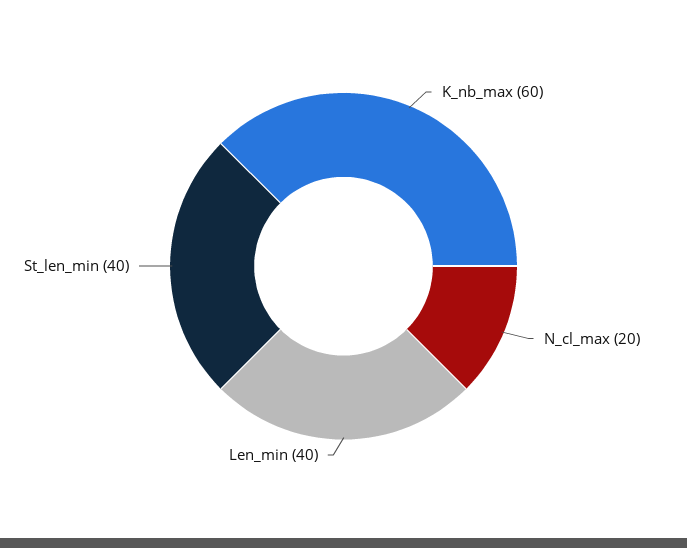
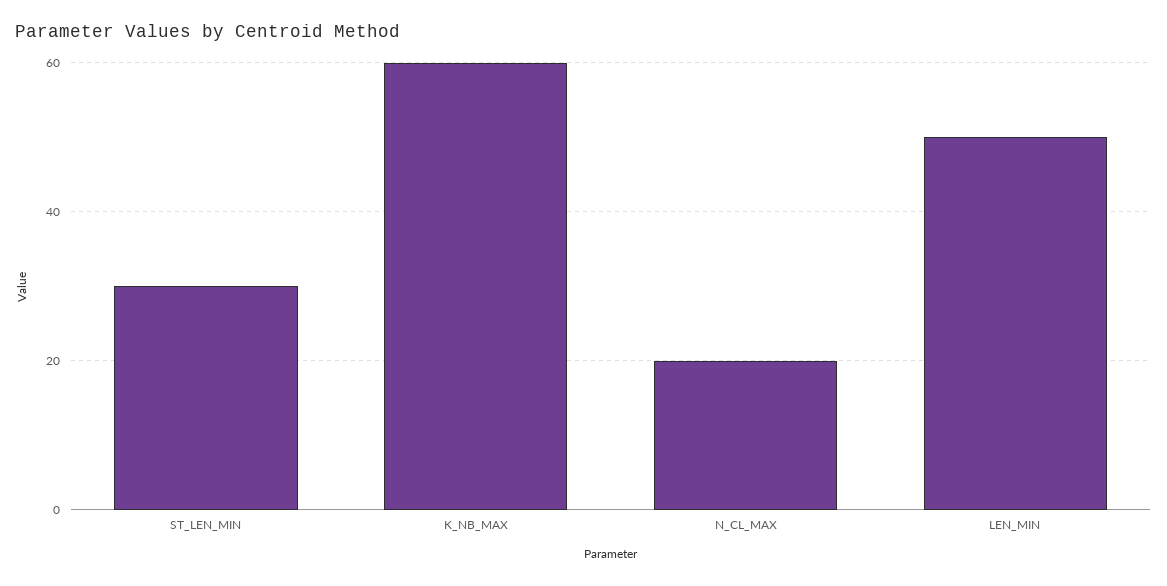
Len_min: 40 -> 50
St_len_min: 40 -> 30

